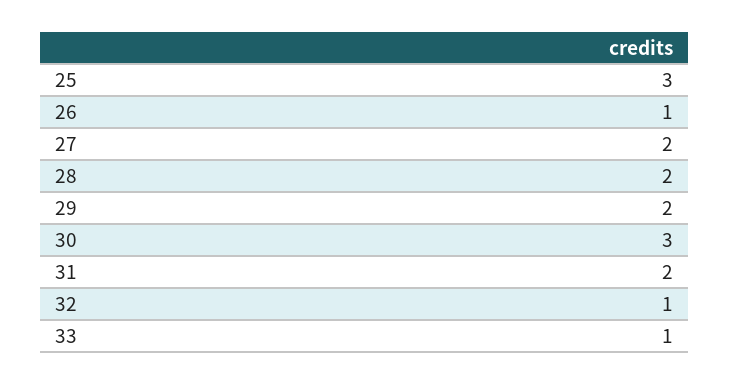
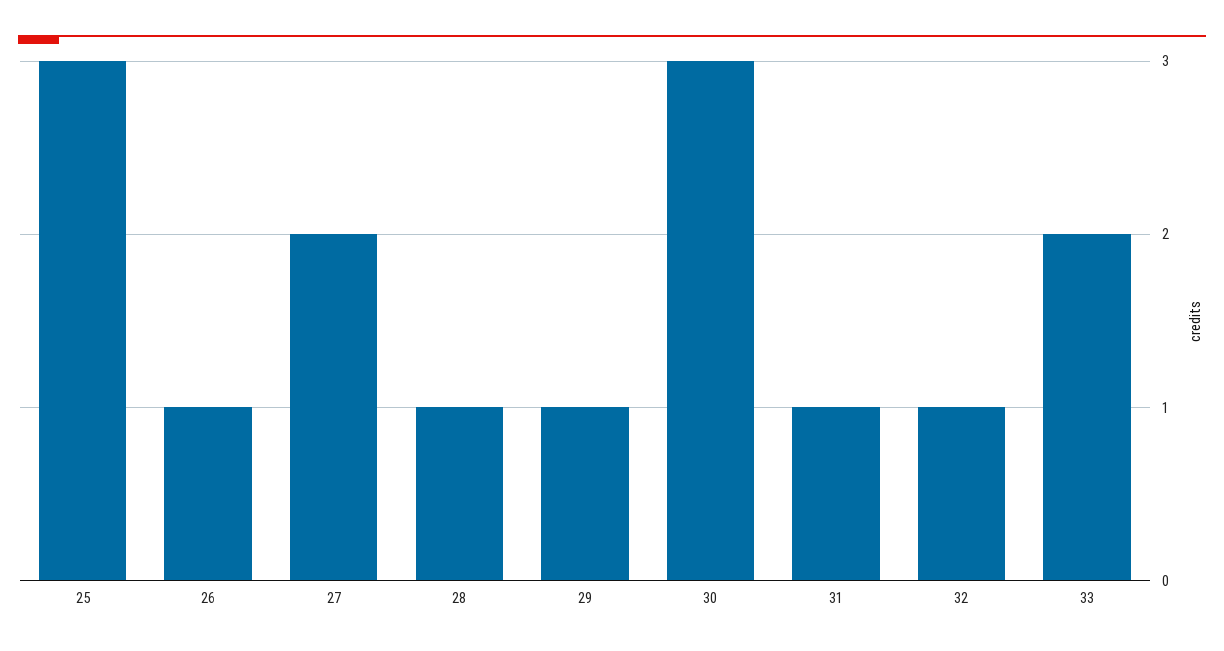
28: 2 -> 1
29: 2 -> 1
31: 2 -> 1
33: 1 -> 2

